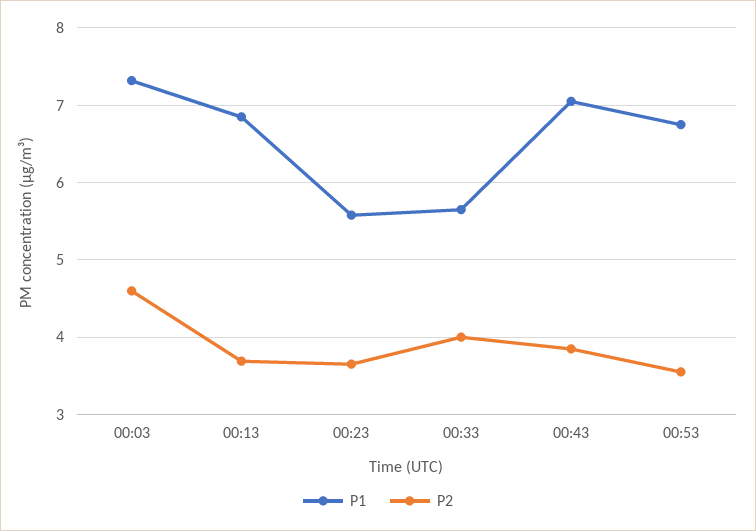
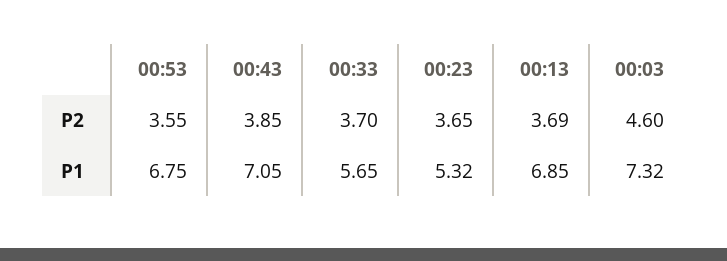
P1, 00:23: 5.6 -> 5.32
P2, 00:33: 4 -> 3.7

